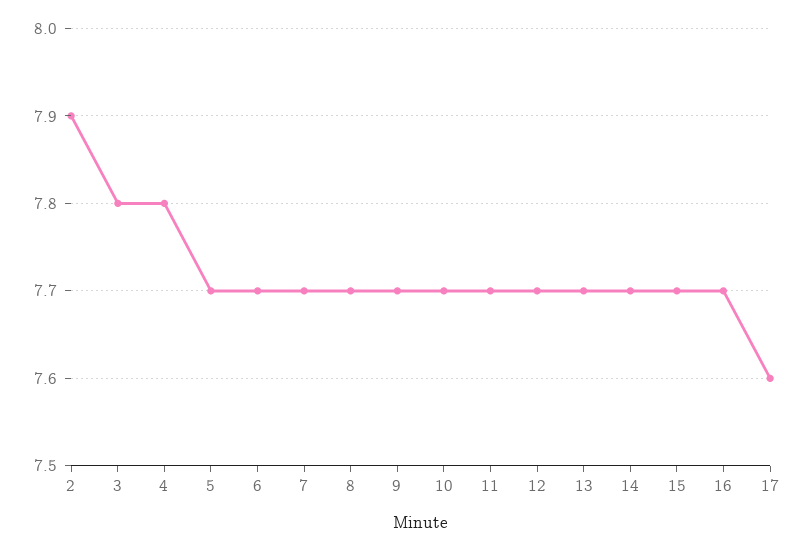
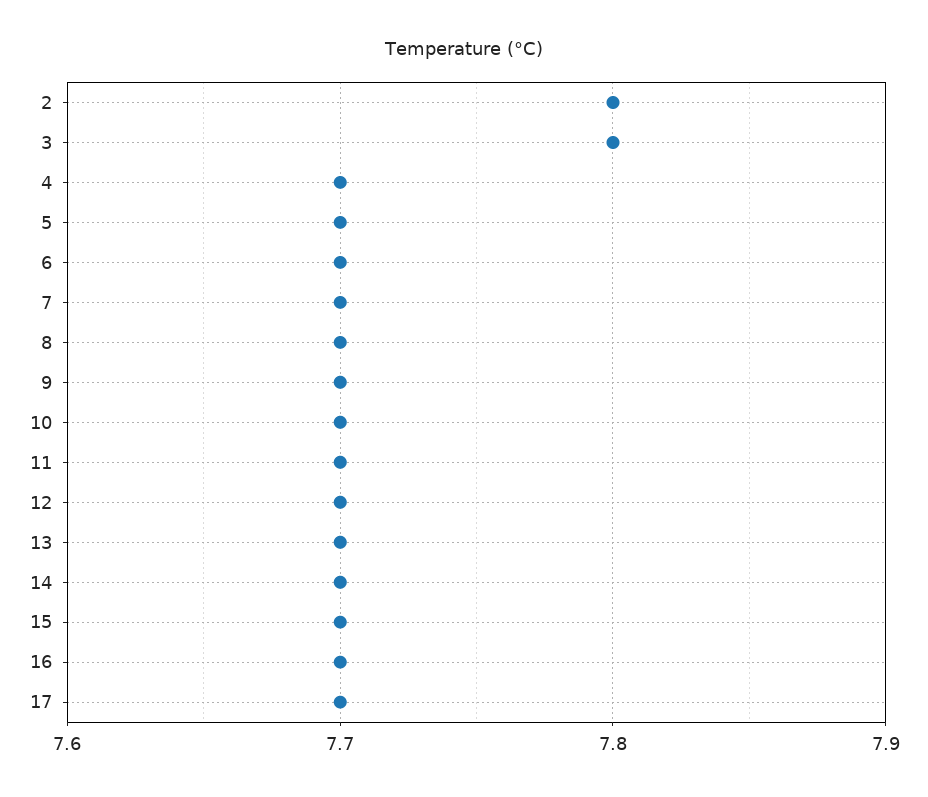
2: 7.9 -> 7.8
4: 7.8 -> 7.7
17: 7.6 -> 7.7

